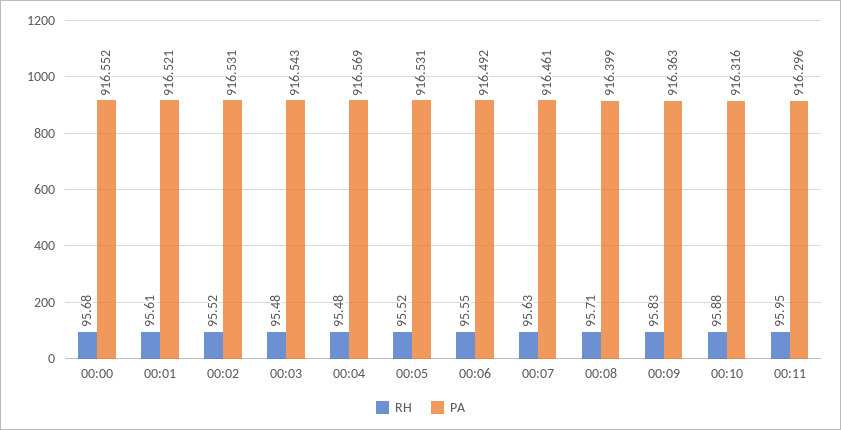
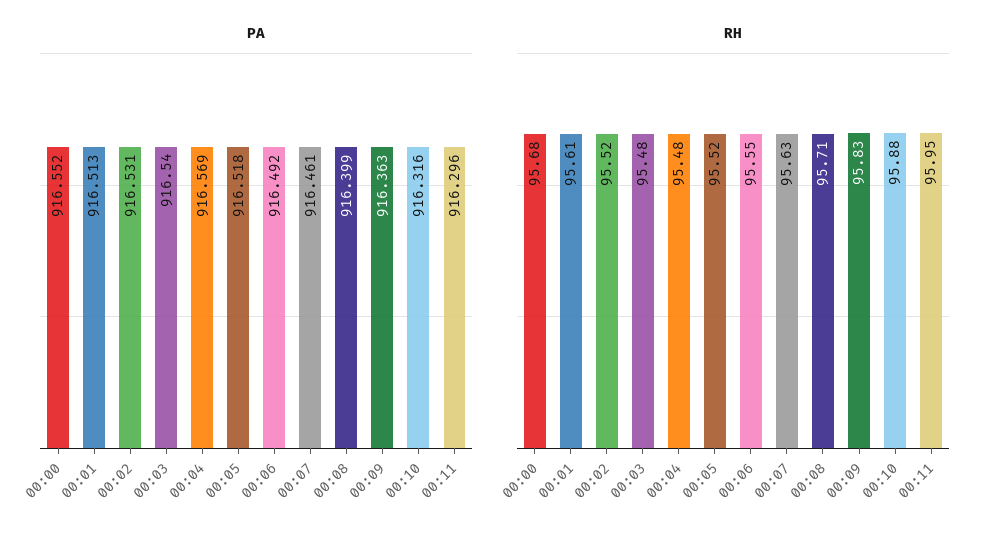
PA, 00:01: 916.521 -> 916.513
PA, 00:03: 916.543 -> 916.54
PA, 00:05: 916.531 -> 916.518

